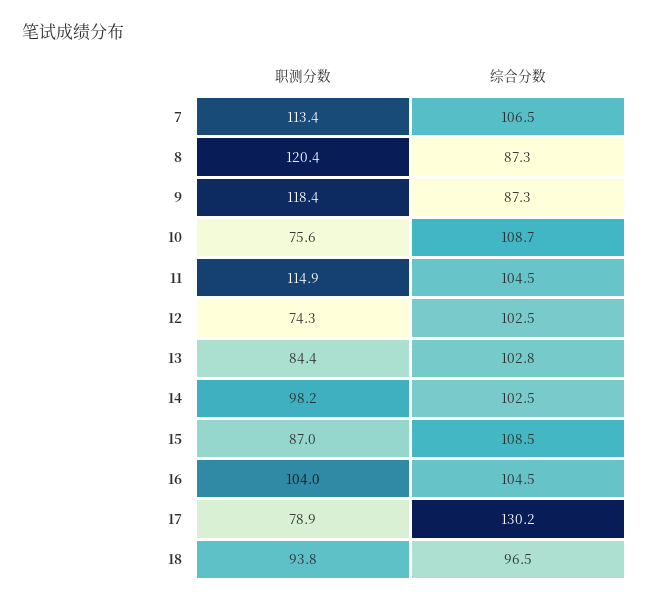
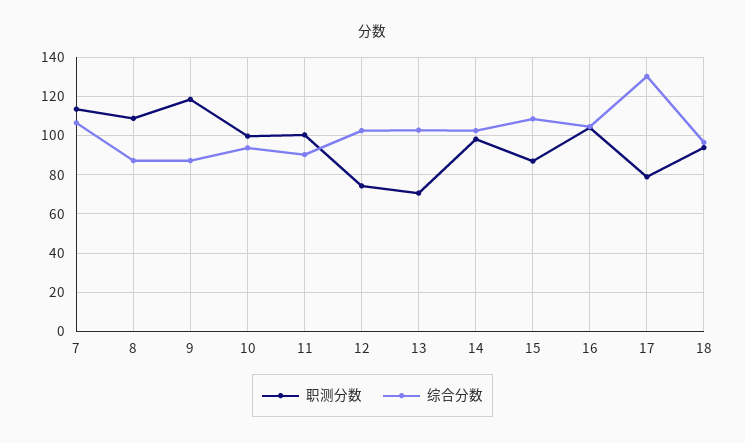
职测分数, 8: 120.4 -> 110
职测分数, 10: 75.6 -> 100
综合分数, 10: 108.7 -> 95
职测分数, 11: 114.9 -> 100
综合分数, 11: 104.5 -> 90
职测分数, 13: 84.4 -> 70

